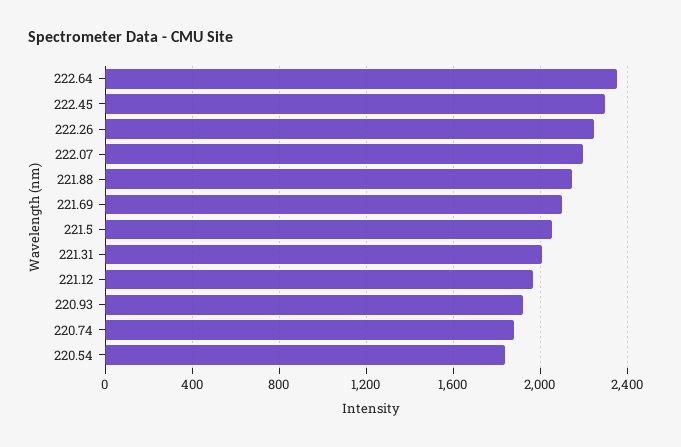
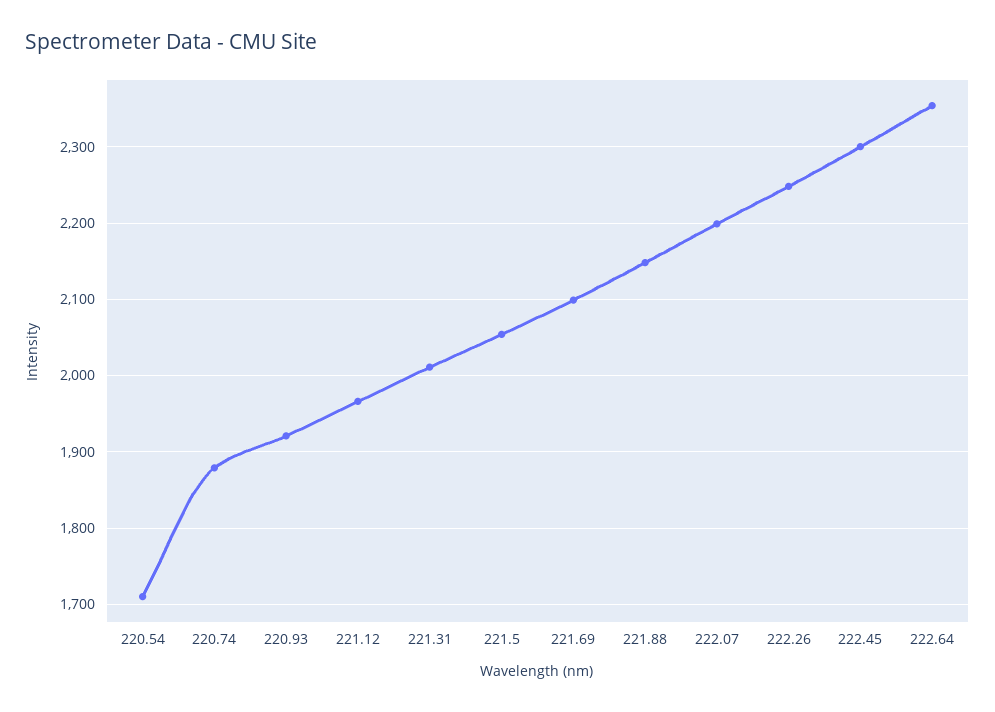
220.54: 1850 -> 1710

